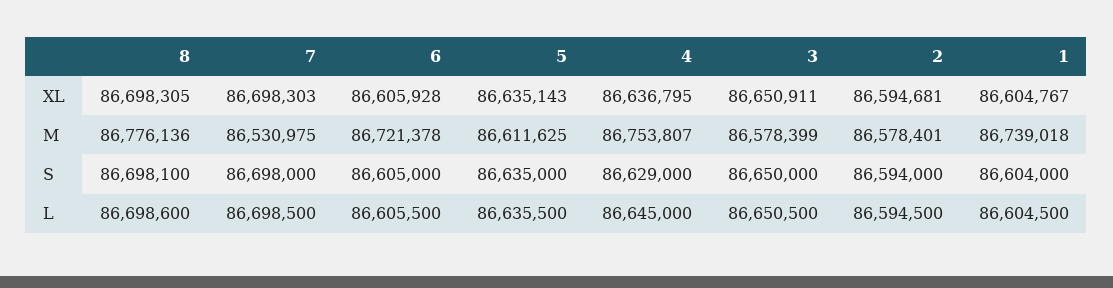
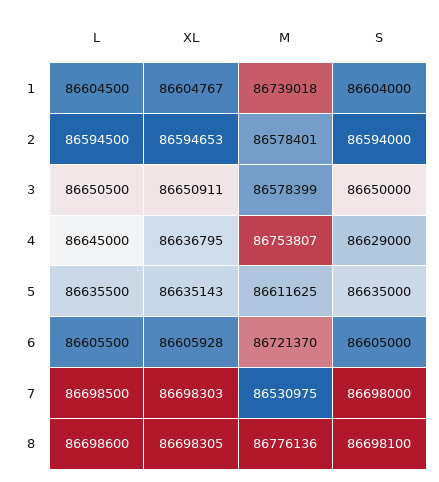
2, XL: 86594681 -> 86594653
6, M: 86721378 -> 86721370

